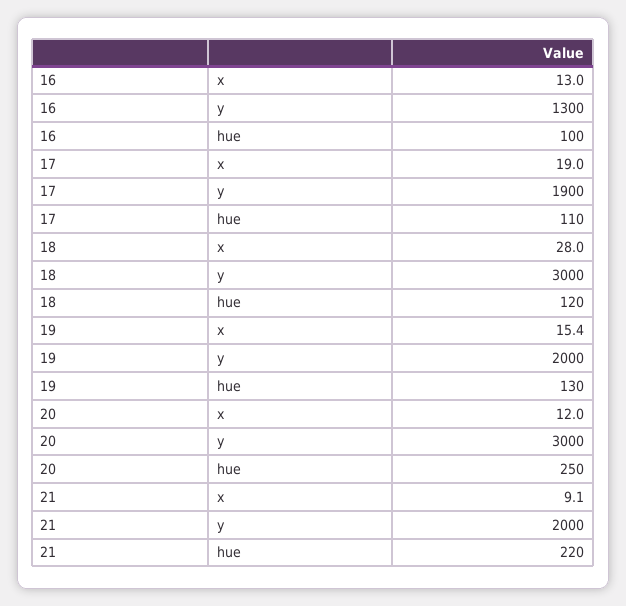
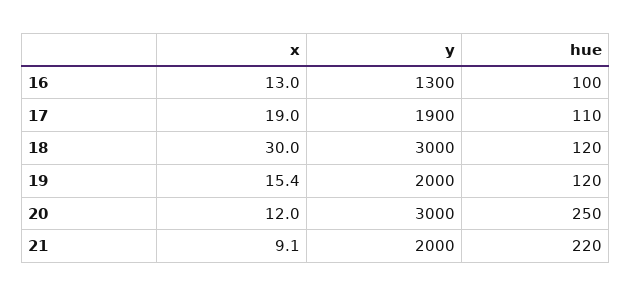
18, x: 28 -> 30
19, hue: 130 -> 120

